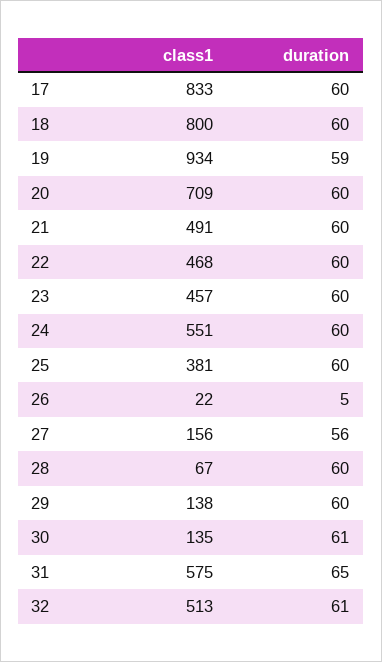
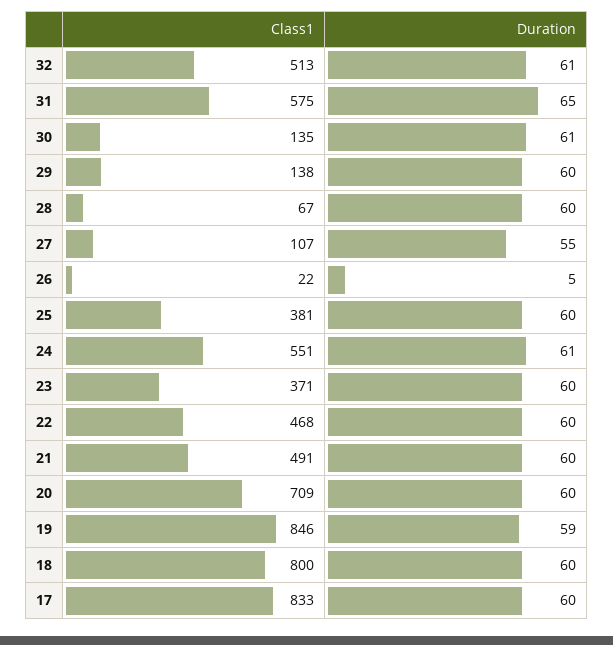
class1, 19: 934 -> 846
class1, 23: 457 -> 371
duration, 24: 60 -> 61
class1, 27: 156 -> 107
duration, 27: 56 -> 55

